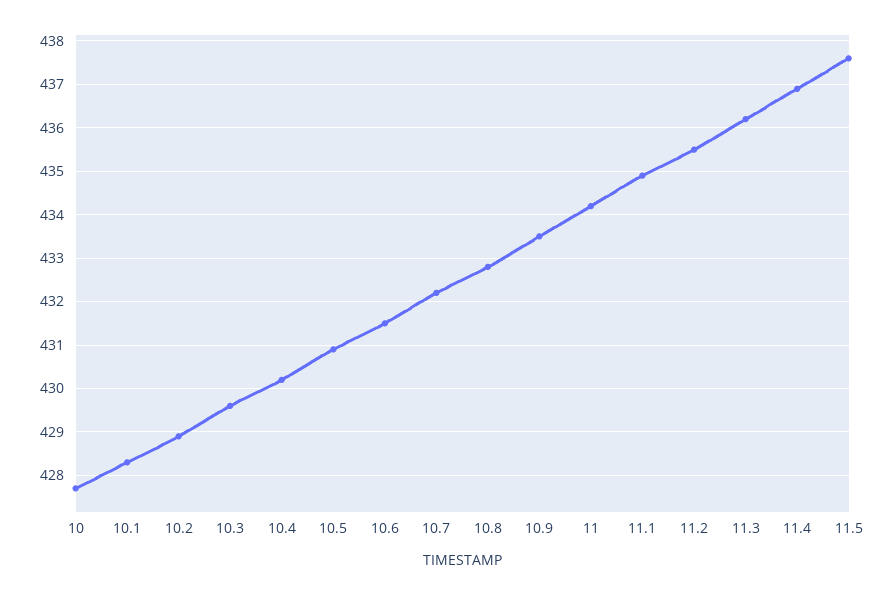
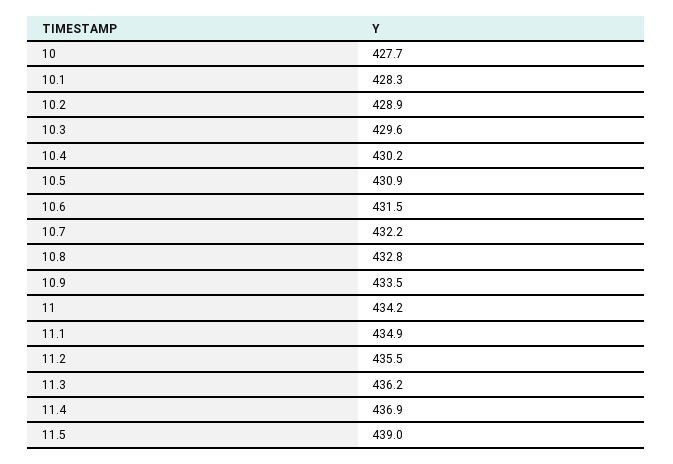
11.5: 437.5 -> 439

